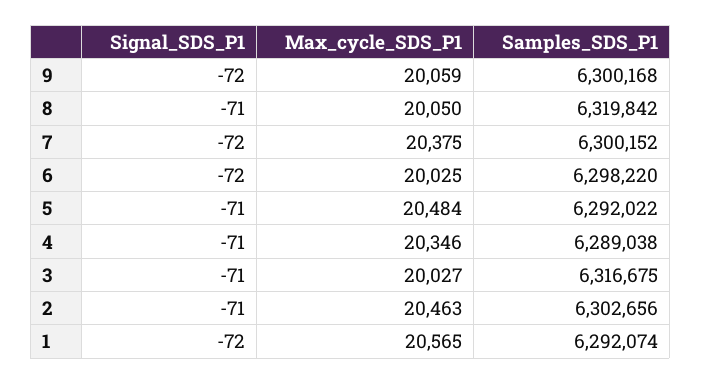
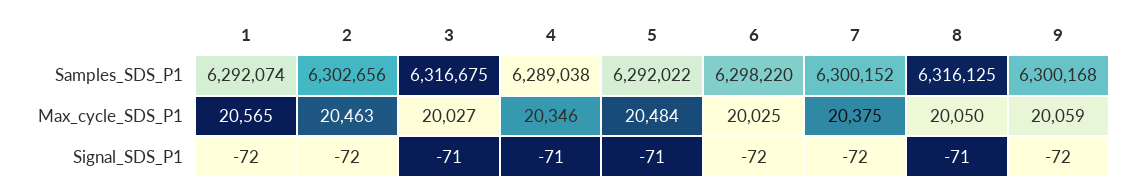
Samples_SDS_P1, 8: 6319842 -> 6316125
Signal_SDS_P1, 2: -71 -> -72

